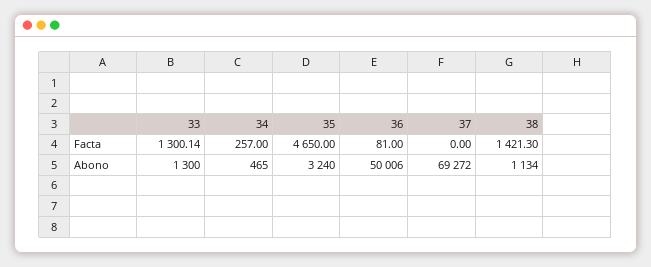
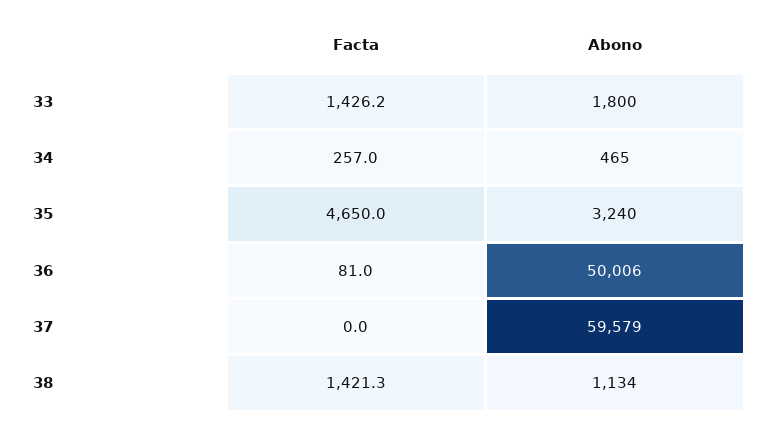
33, Facta: 1300.14 -> 1426.2
33, Abono: 1300 -> 1800
37, Abono: 69272 -> 59579

